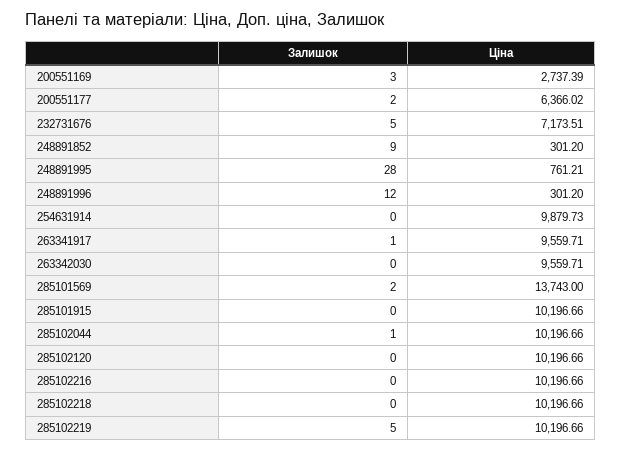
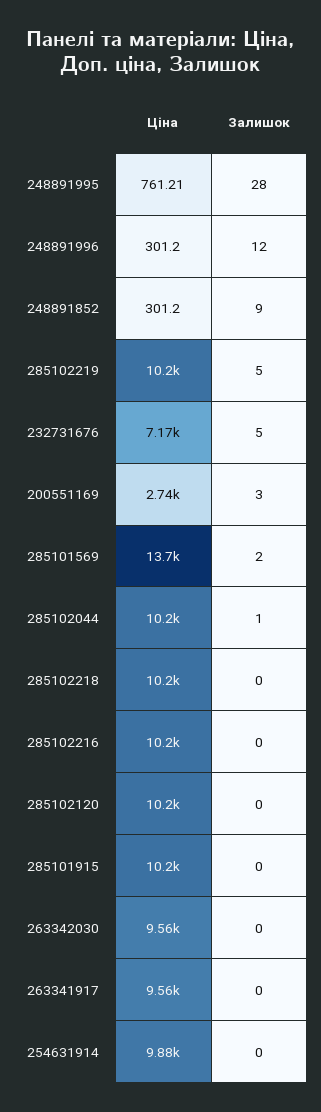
Залишок, 200551177: 2 -> none
Ціна, 200551177: 6366.02 -> none
Залишок, 263341917: 1 -> 0

